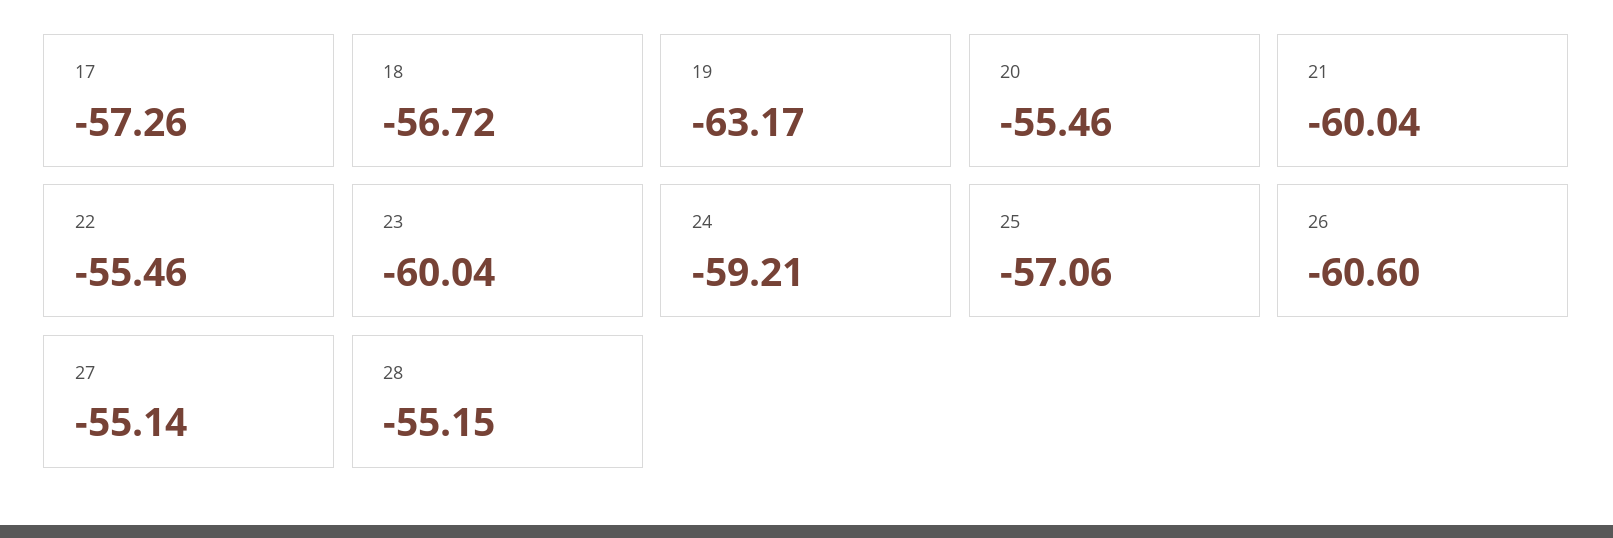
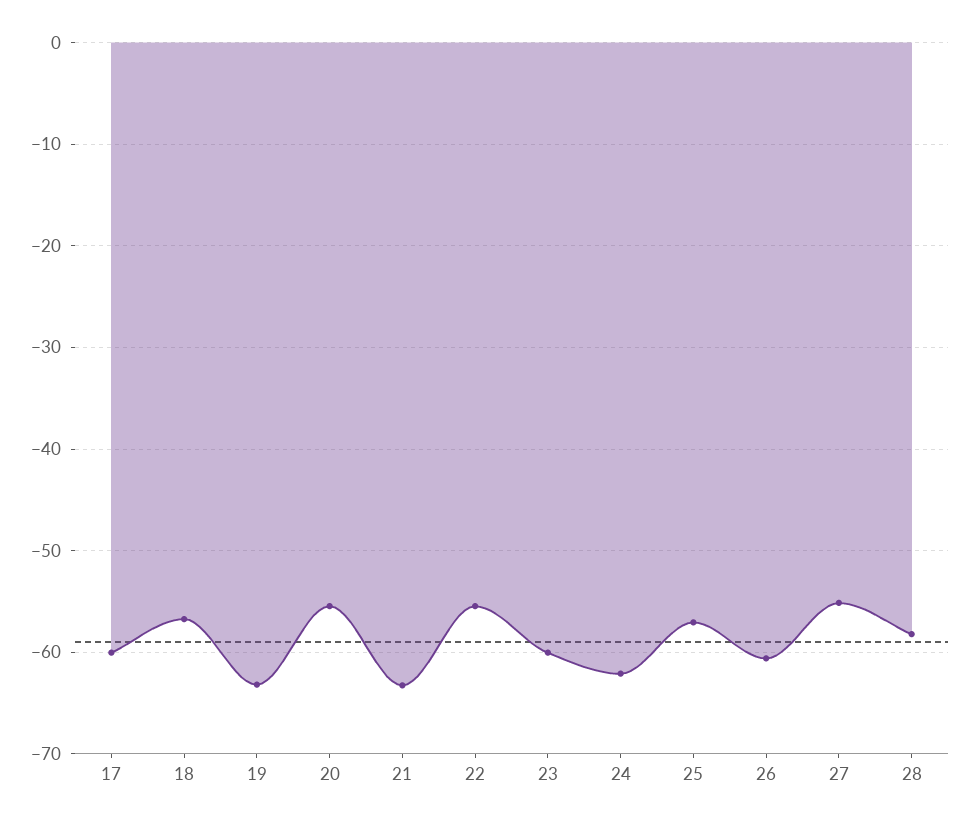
17: -57.26 -> -60
21: -60.04 -> -63
24: -59.21 -> -62
28: -55.15 -> -58

